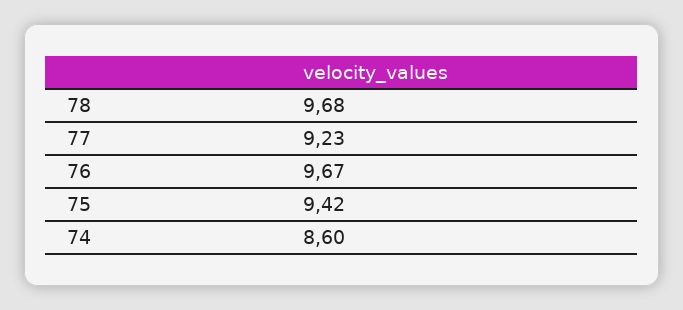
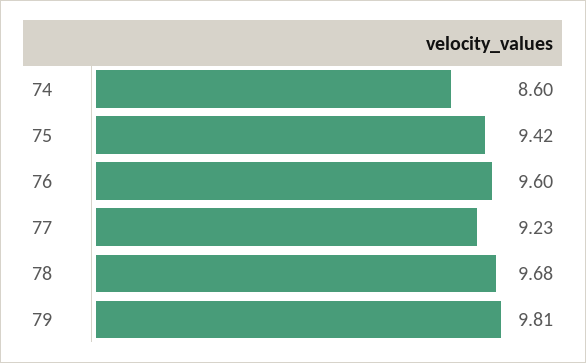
76: 9.67 -> 9.6
79: none -> 9.81

